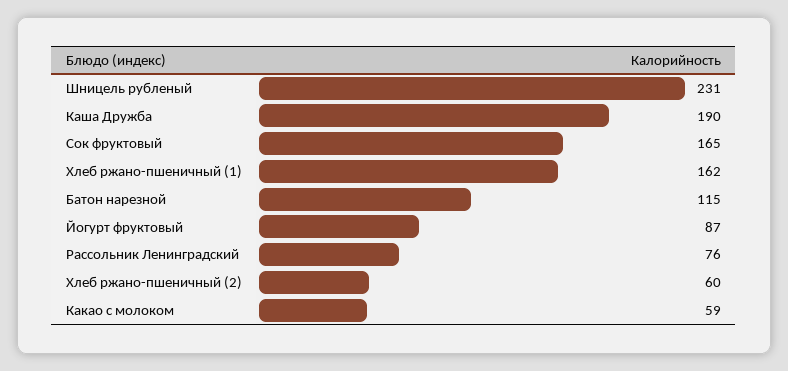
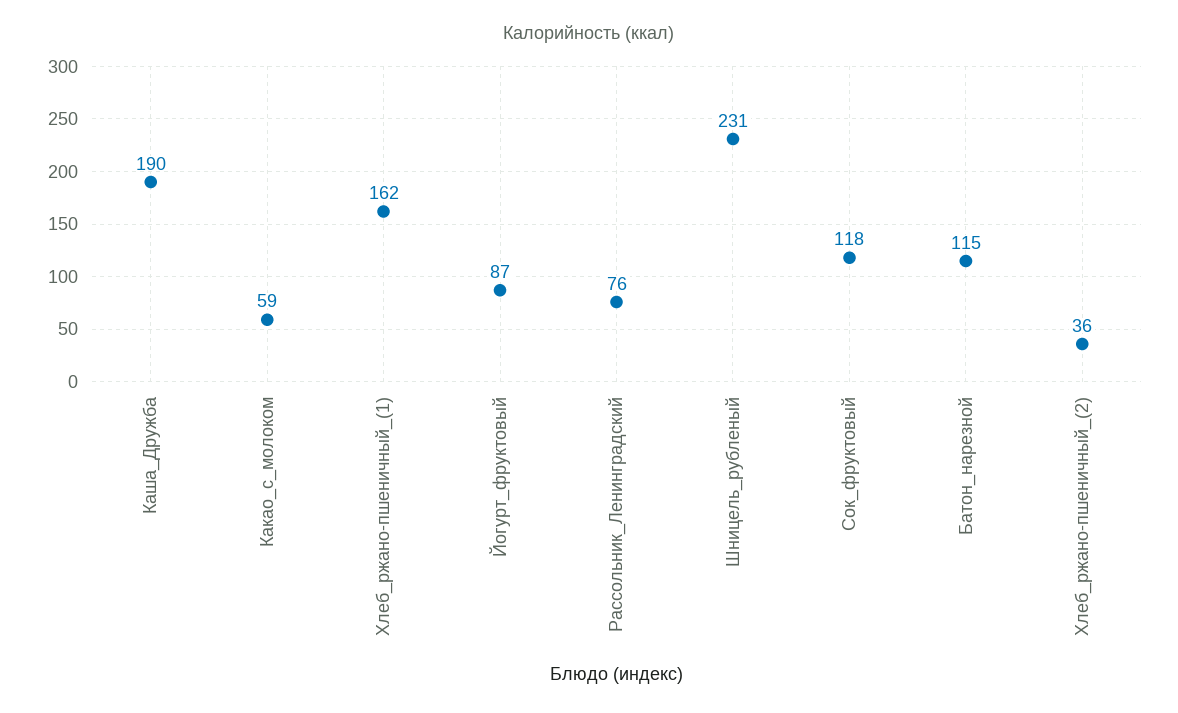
Сок фруктовый: 165 -> 118
Хлеб ржано-пшеничный (2): 60 -> 36

